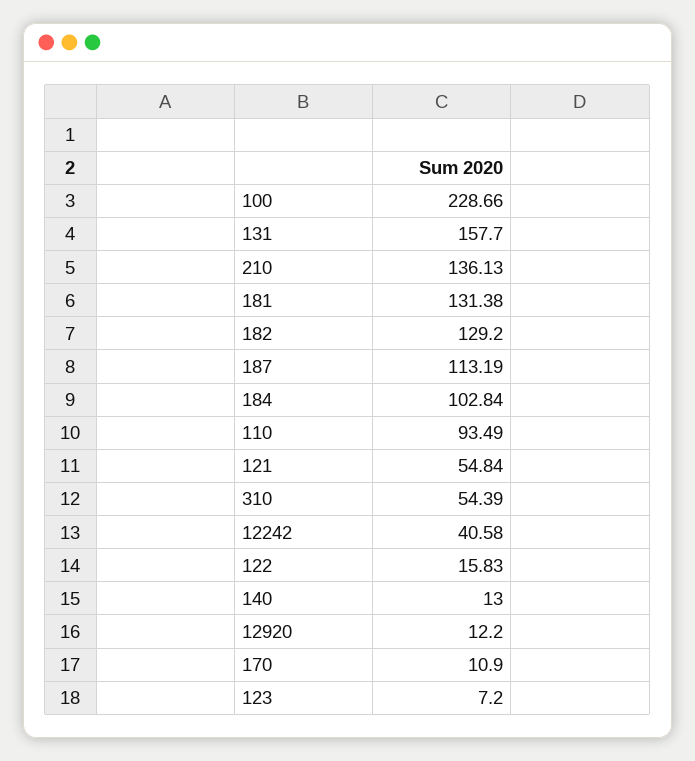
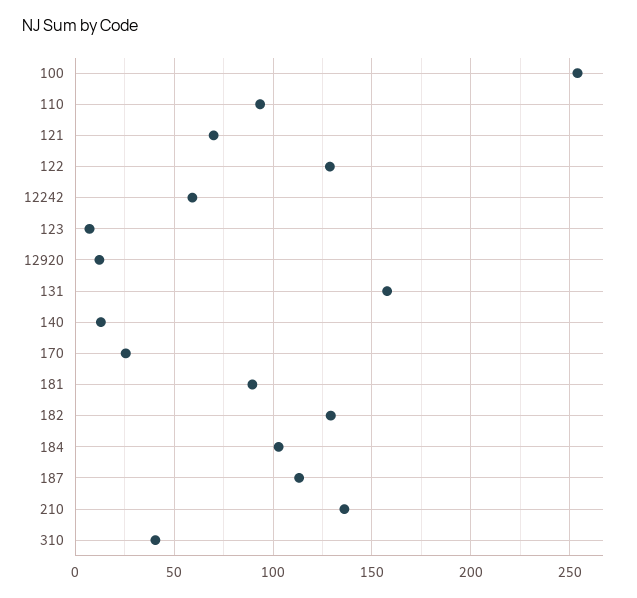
100: 228.66 -> 255
181: 131.38 -> 90
121: 54.84 -> 70
310: 54.39 -> 40
12242: 40.58 -> 60
122: 15.83 -> 130
170: 10.9 -> 25

